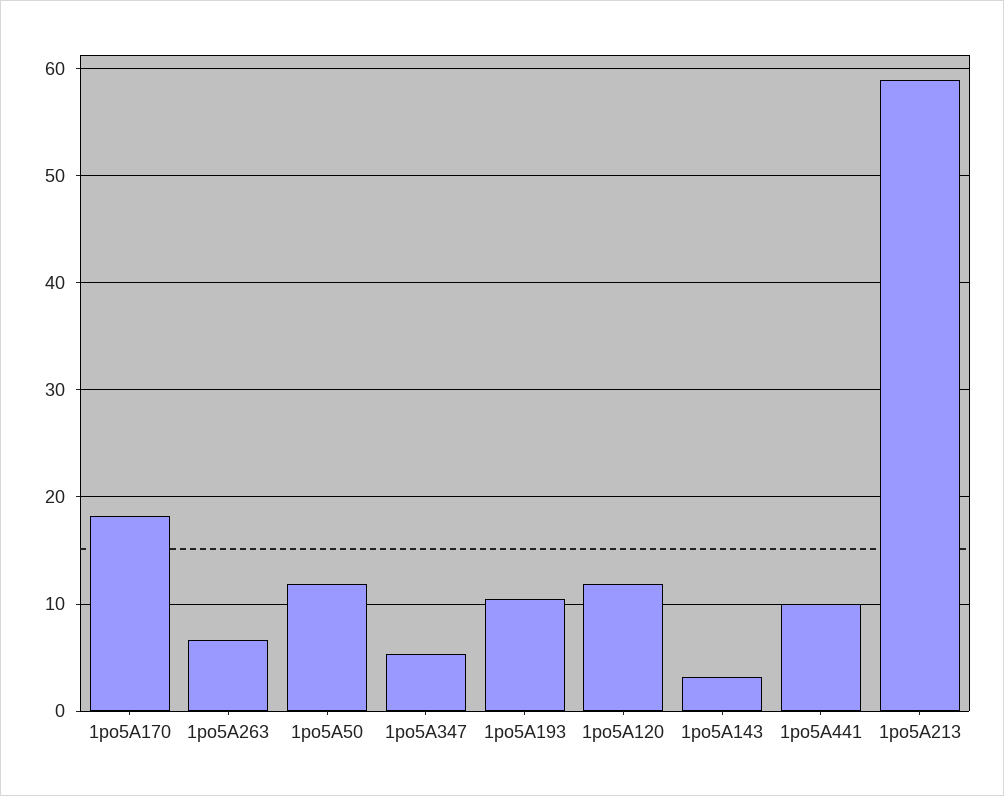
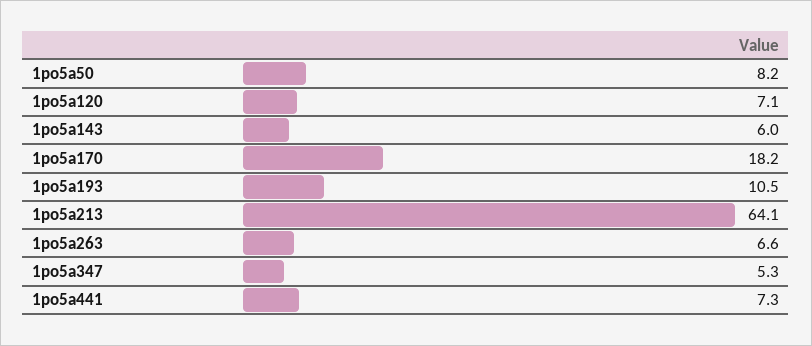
1po5A50: 12 -> 8.2
1po5A120: 12 -> 7.1
1po5A143: 3 -> 6
1po5A441: 10 -> 7.3
1po5A213: 59 -> 64.1

